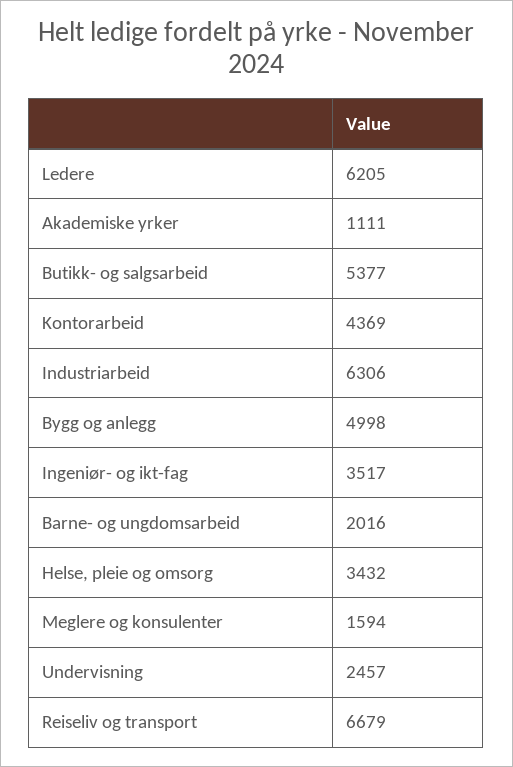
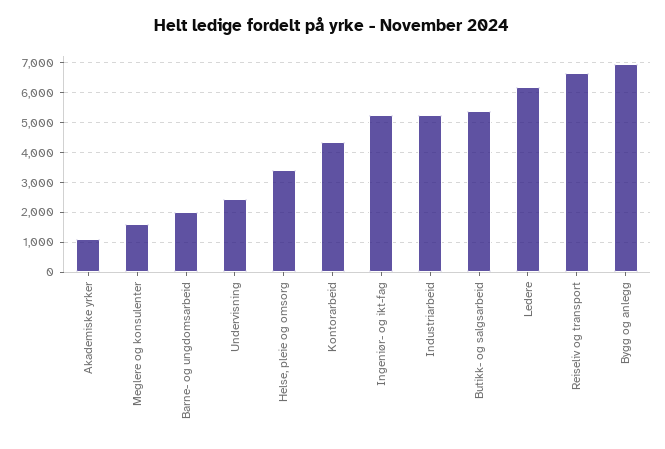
Industriarbeid: 6306 -> 5250
Bygg og anlegg: 4998 -> 7000
Ingeniør- og ikt-fag: 3517 -> 5250

